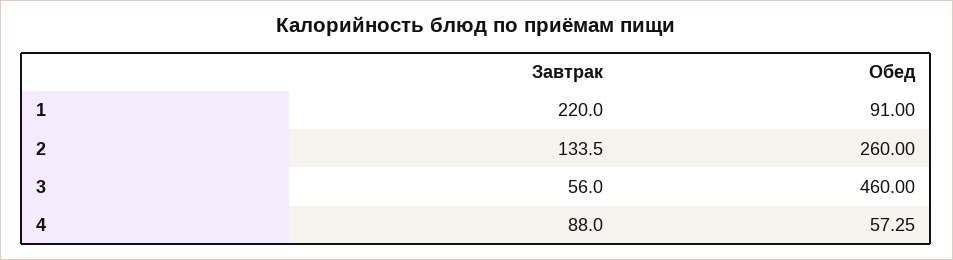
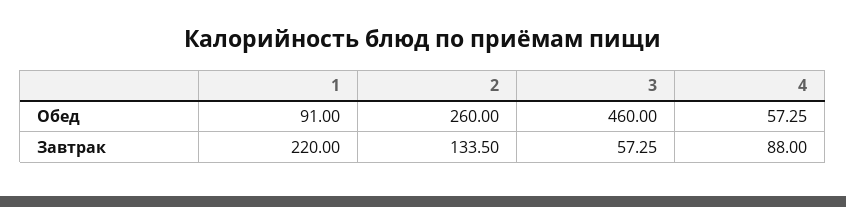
Завтрак, 3: 56 -> 57.25

